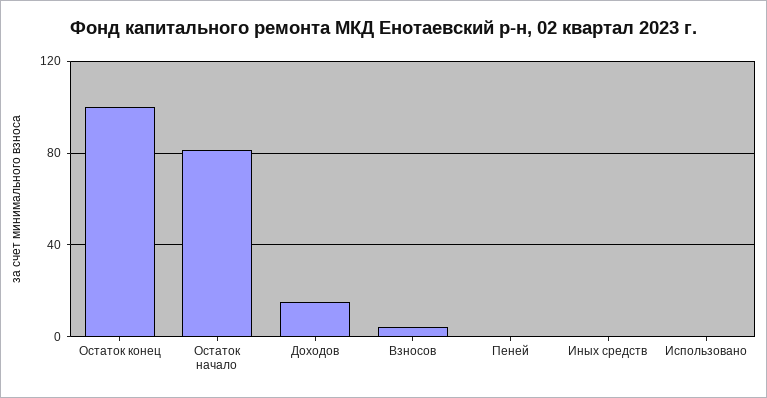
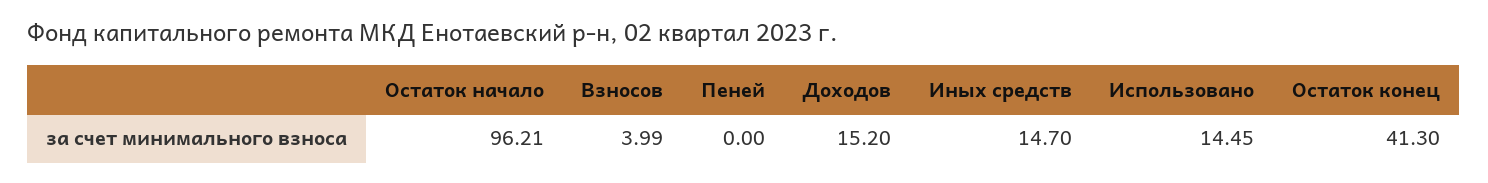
Остаток конец: 100 -> 41.3
Остаток начало: 80 -> 96.21
Иных средств: 0 -> 14.7
Использовано: 0 -> 14.45

